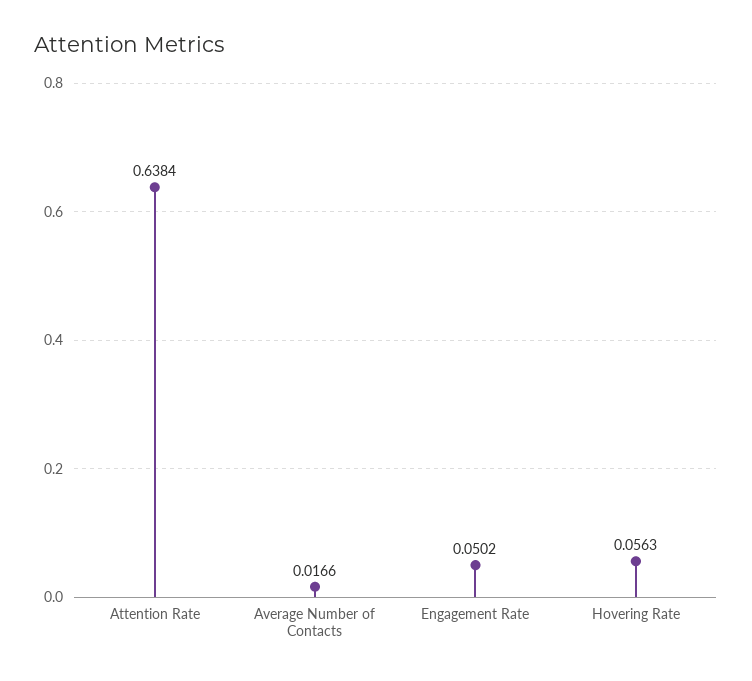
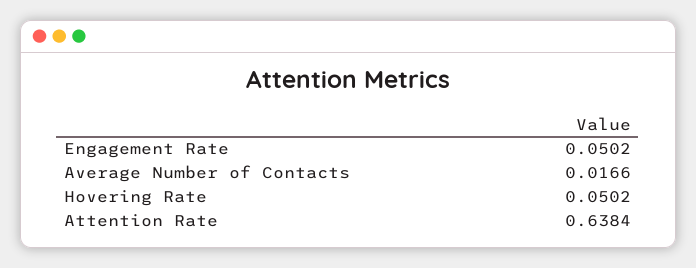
Hovering Rate: 0.0563 -> 0.0502

